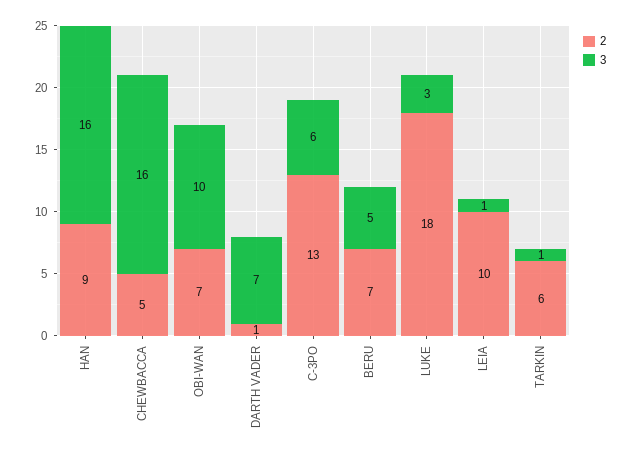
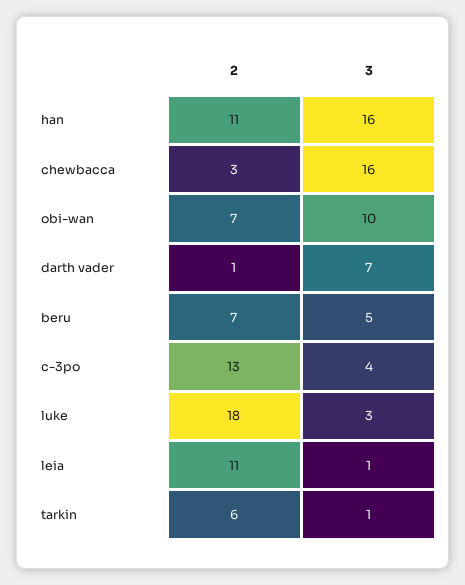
2, HAN: 9 -> 11
2, CHEWBACCA: 5 -> 3
3, C-3PO: 6 -> 4
2, LEIA: 10 -> 11

